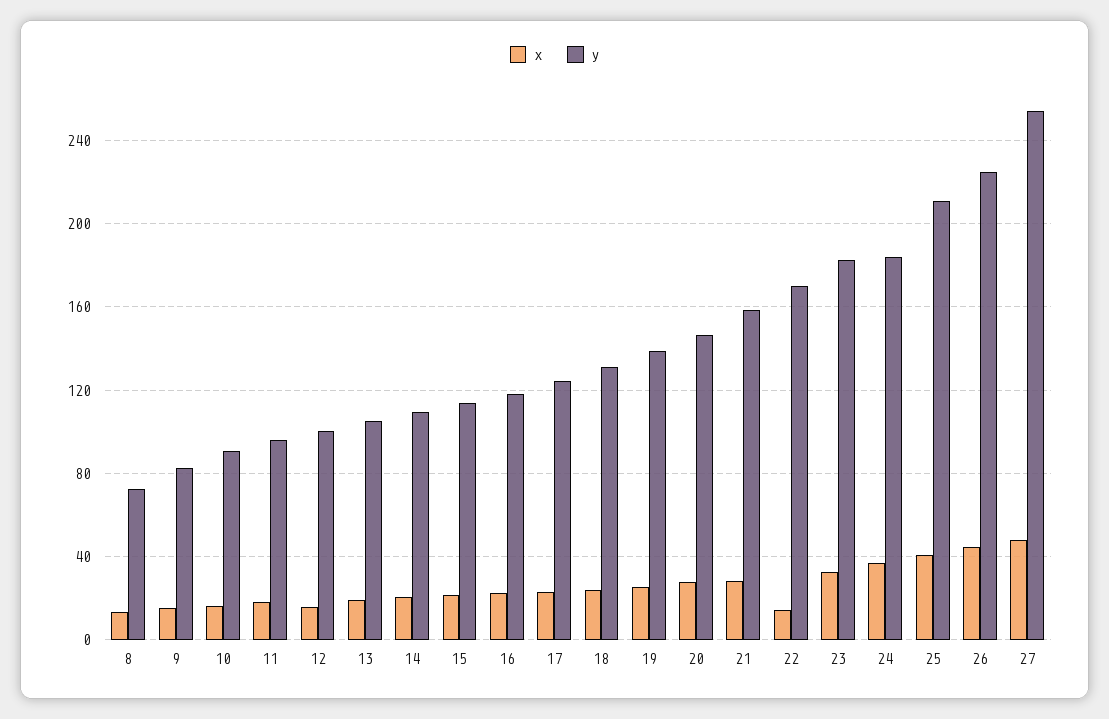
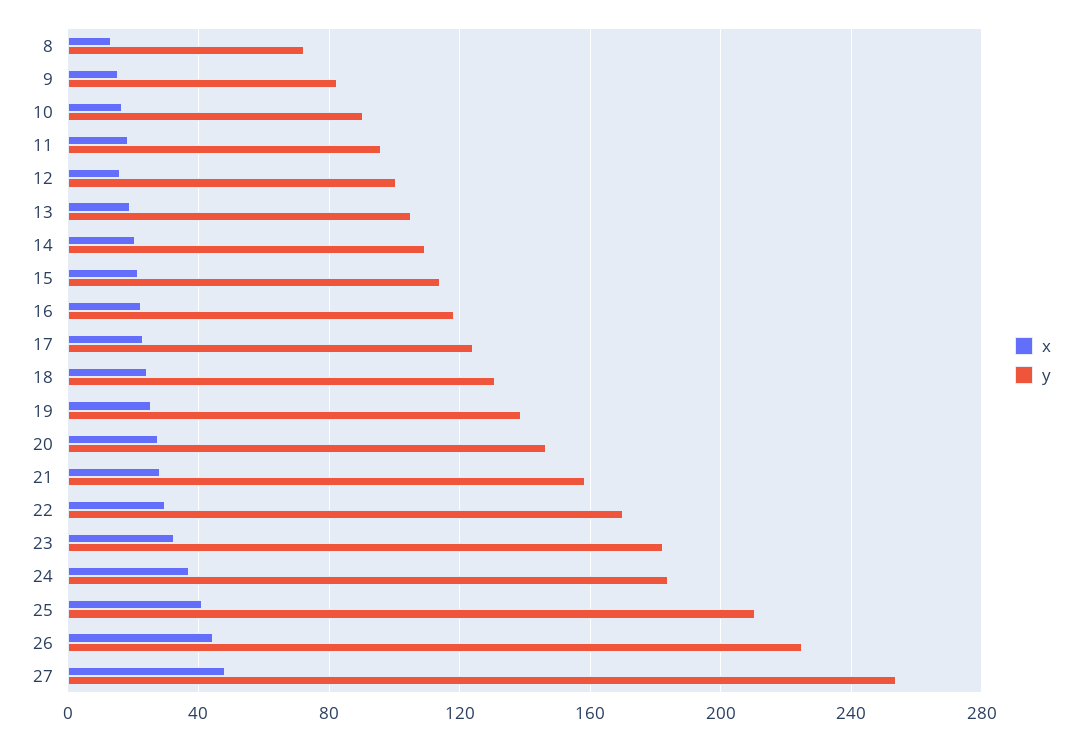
x, 22: 15 -> 30

